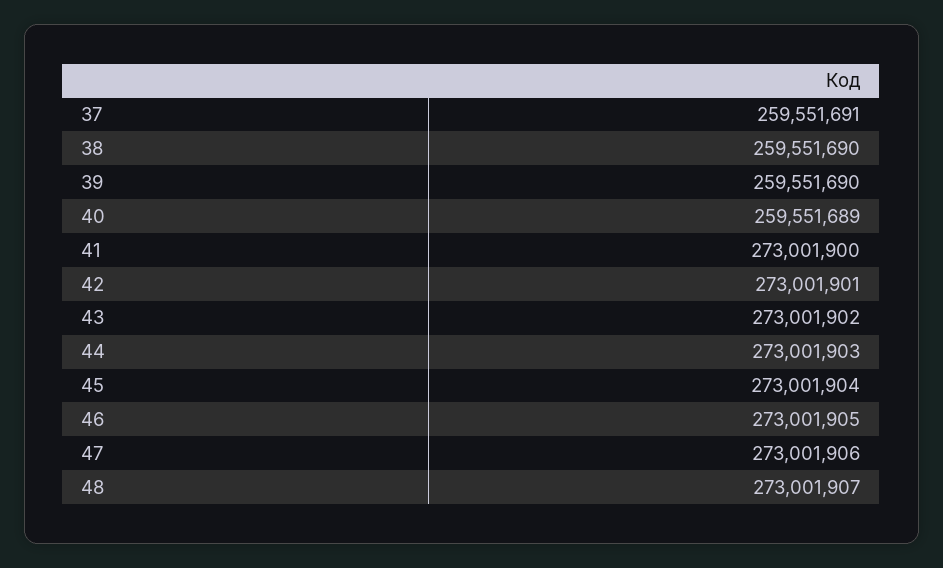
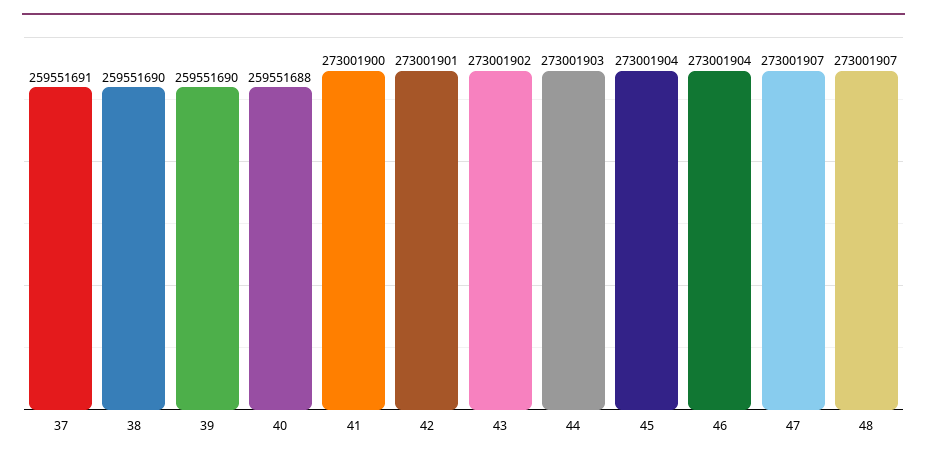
40: 259551689 -> 259551688
46: 273001905 -> 273001904
47: 273001906 -> 273001907

